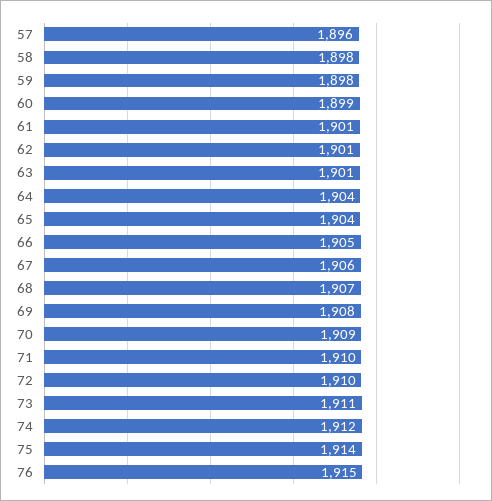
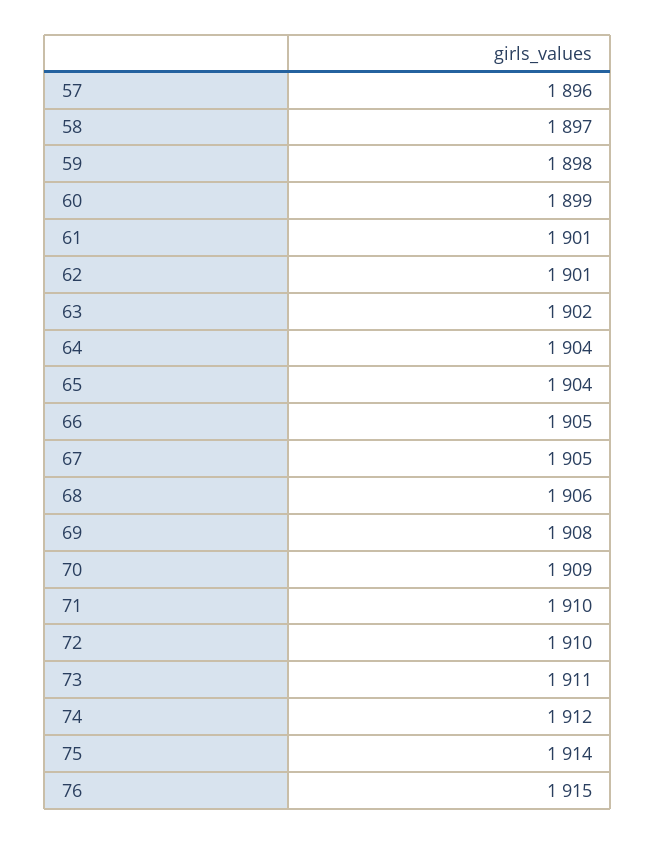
58: 1898 -> 1897
63: 1901 -> 1902
67: 1906 -> 1905
68: 1907 -> 1906

